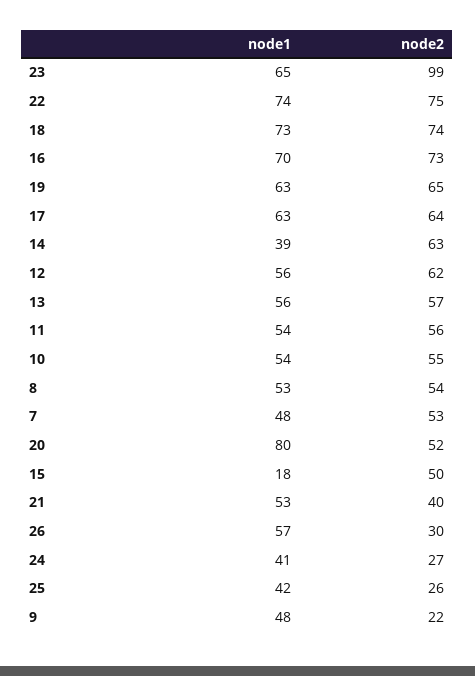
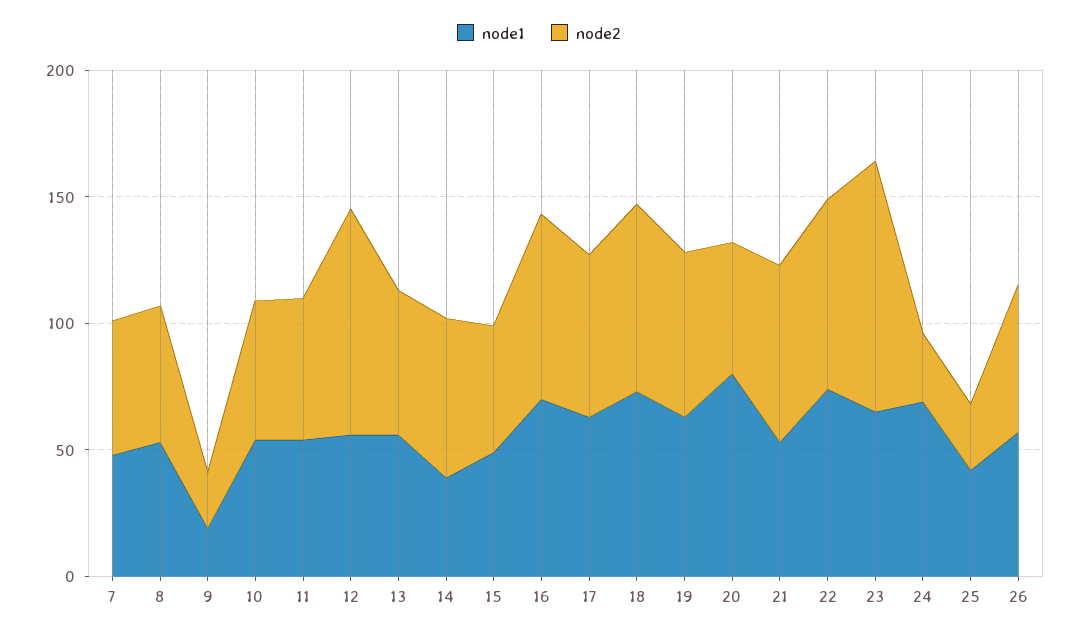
node2, 12: 62 -> 90
node1, 15: 18 -> 50
node2, 21: 40 -> 70
node2, 26: 30 -> 60
node1, 24: 41 -> 70
node1, 9: 48 -> 20

